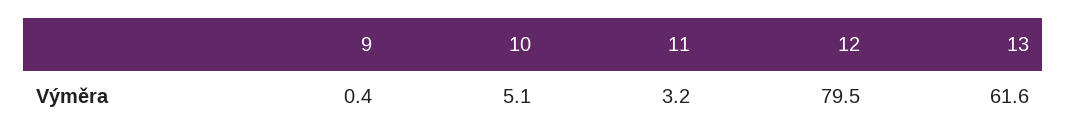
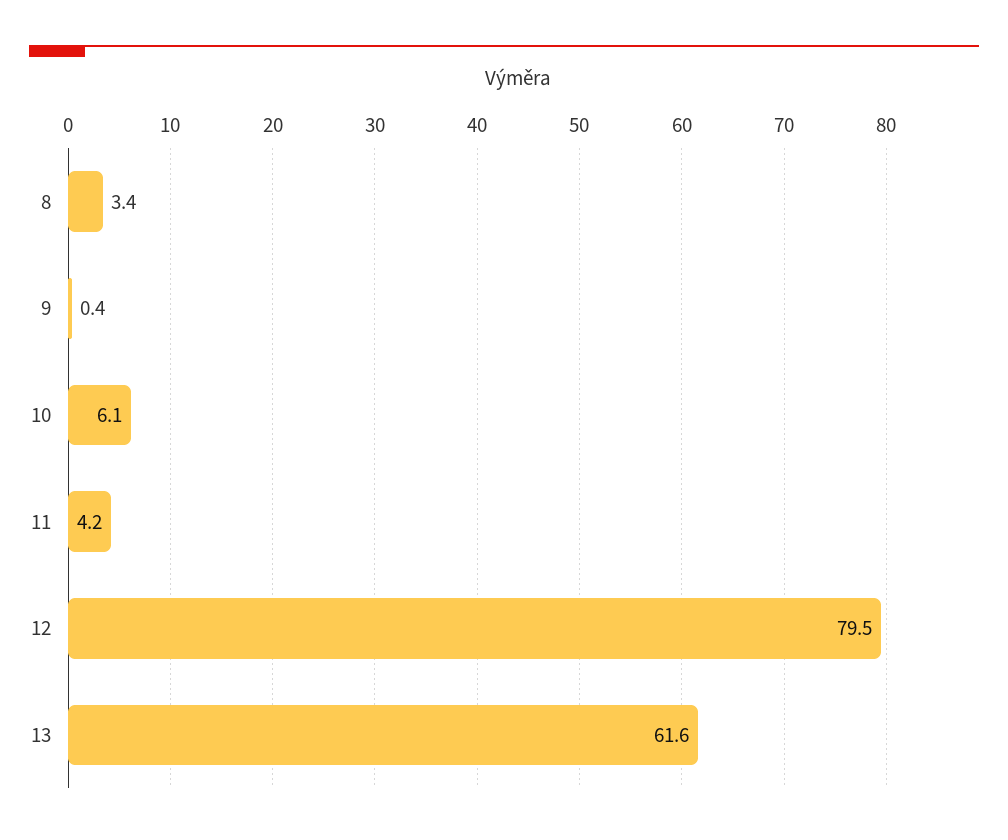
10: 5.1 -> 6.1
11: 3.2 -> 4.2
8: none -> 3.4

